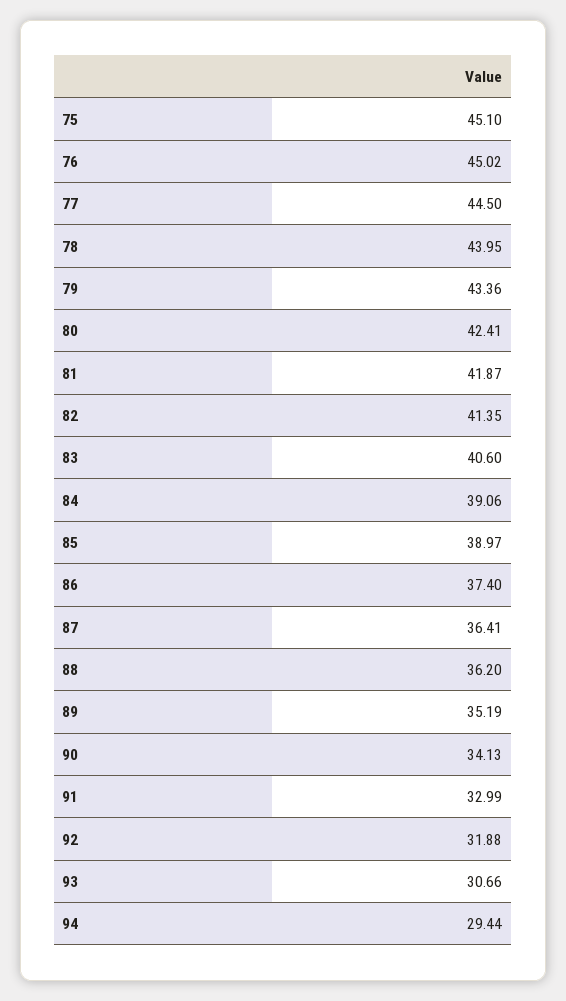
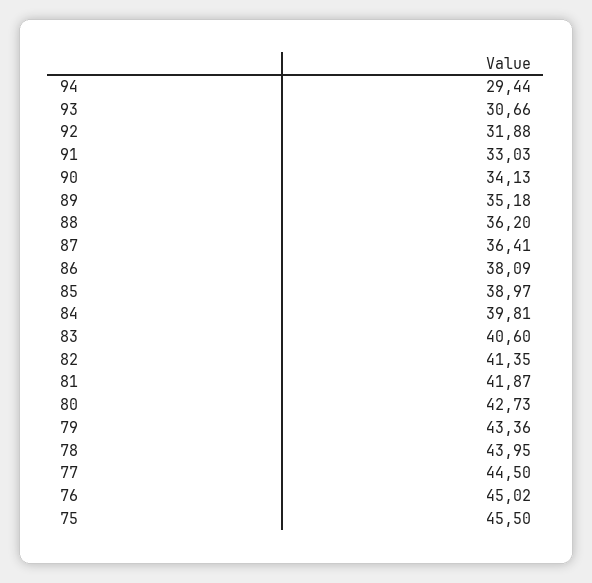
75: 45.1 -> 45.5
80: 42.41 -> 42.73
84: 39.06 -> 39.81
86: 37.4 -> 38.09
89: 35.19 -> 35.18
91: 32.99 -> 33.03

